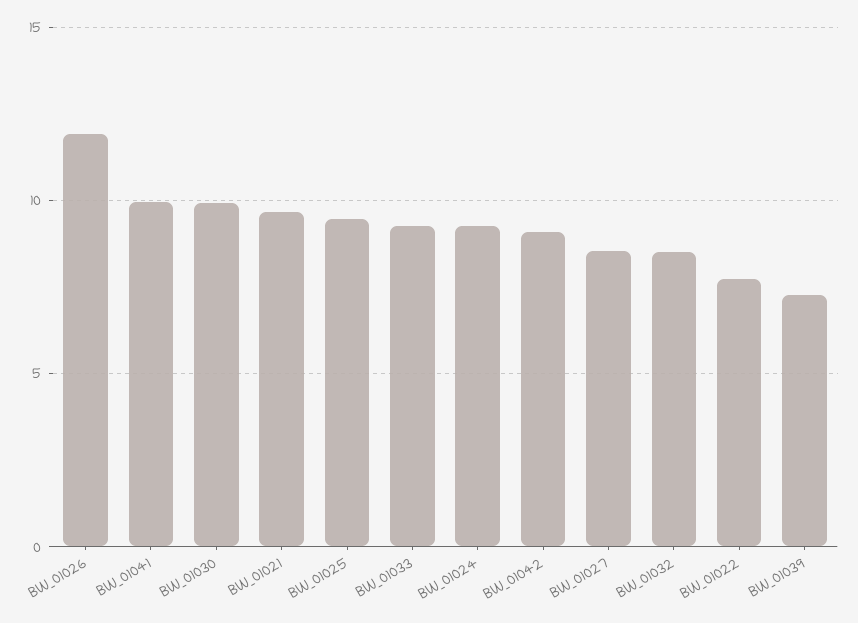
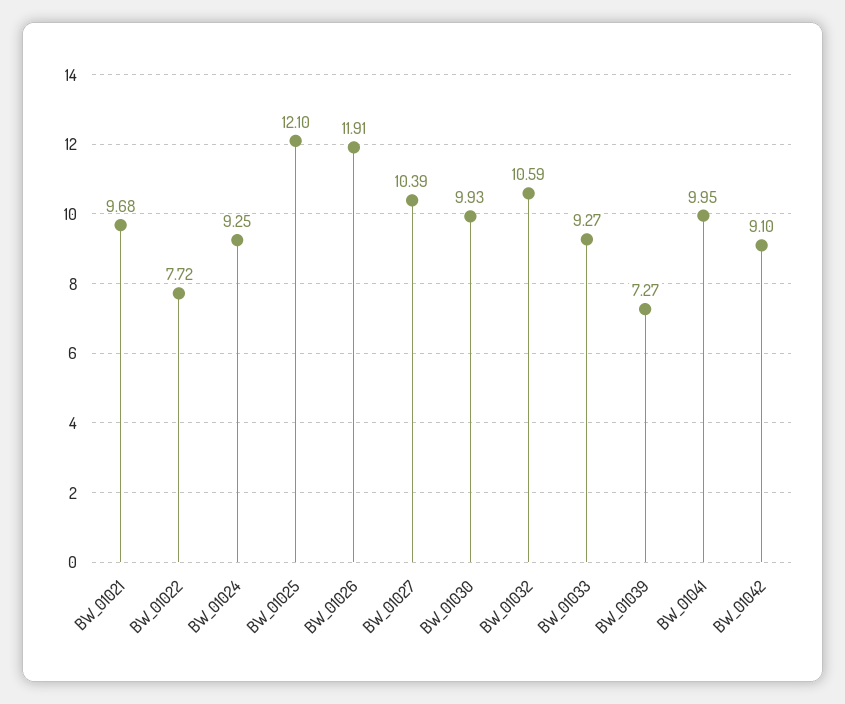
BW_01025: 9.5 -> 12.1
BW_01027: 8.5 -> 10.39
BW_01032: 8.5 -> 10.59

